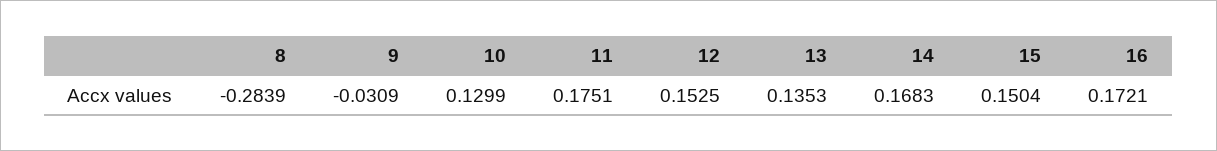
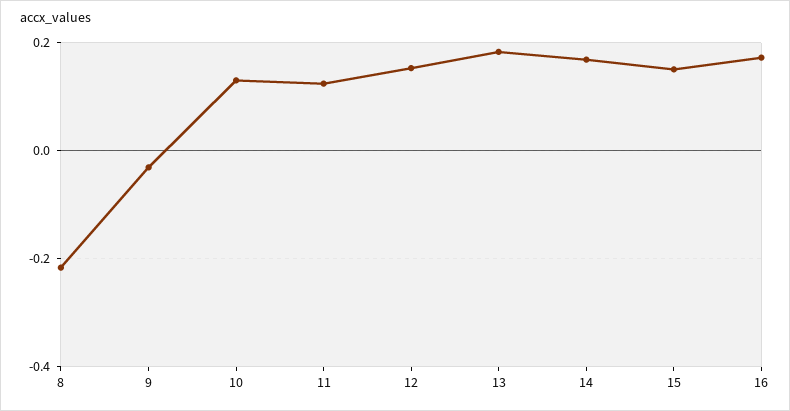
8: -0.2839 -> -0.22
11: 0.1751 -> 0.12
13: 0.1353 -> 0.18

